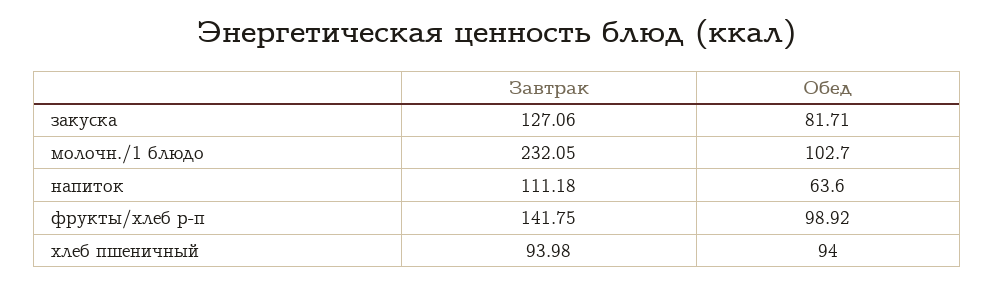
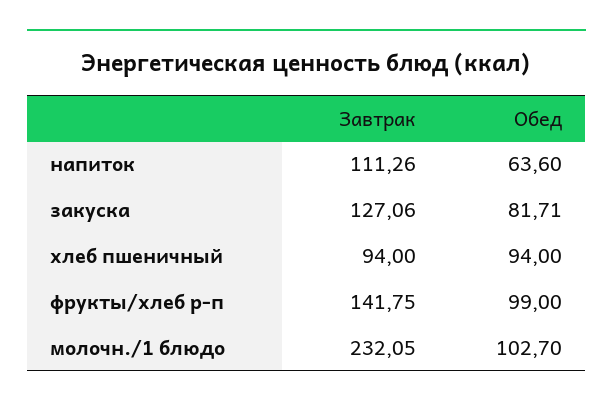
Завтрак, напиток: 111.18 -> 111.26
Обед, фрукты/хлеб р-п: 98.92 -> 99
Завтрак, хлеб пшеничный: 93.98 -> 94

